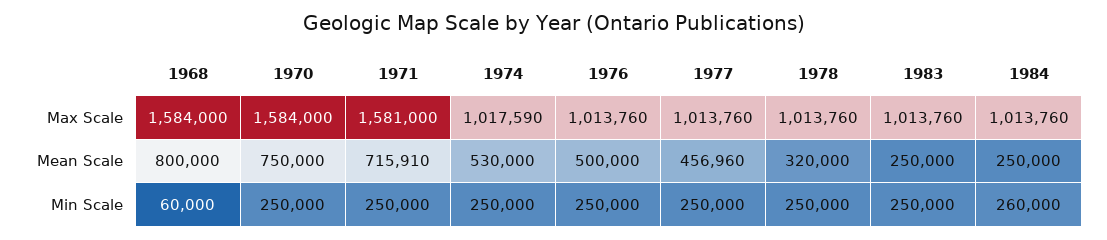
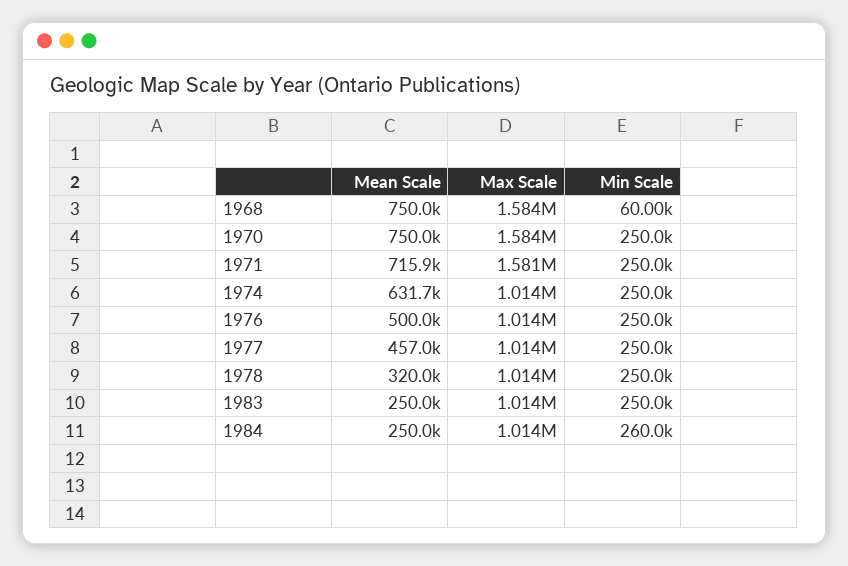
1974, Max Scale: 1017590 -> 1014000
1968, Mean Scale: 800000 -> 750000
1974, Mean Scale: 530000 -> 631700

